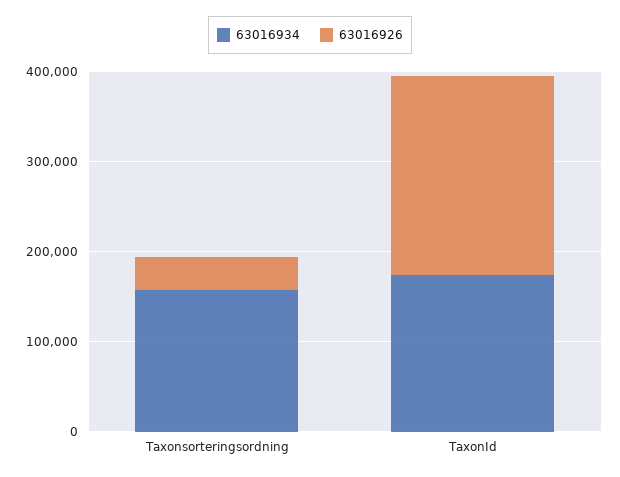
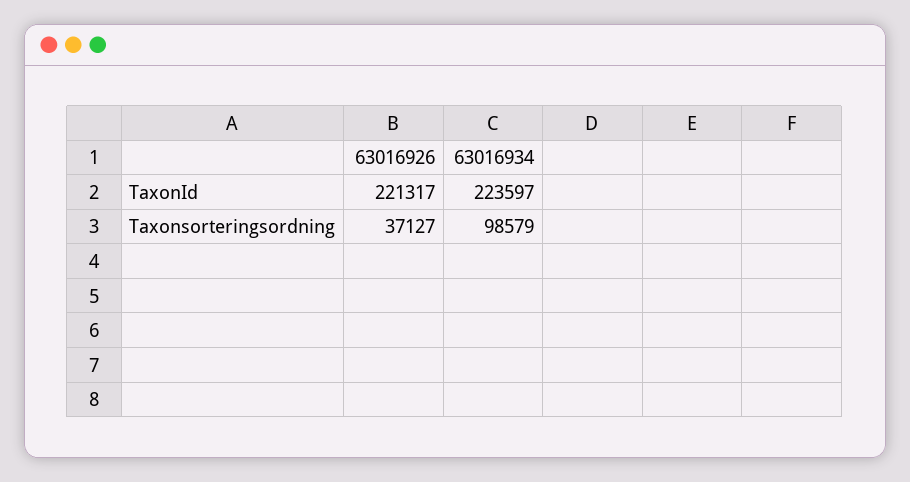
63016934, Taxonsorteringsordning: 160000 -> 98579
63016934, TaxonId: 180000 -> 223597

